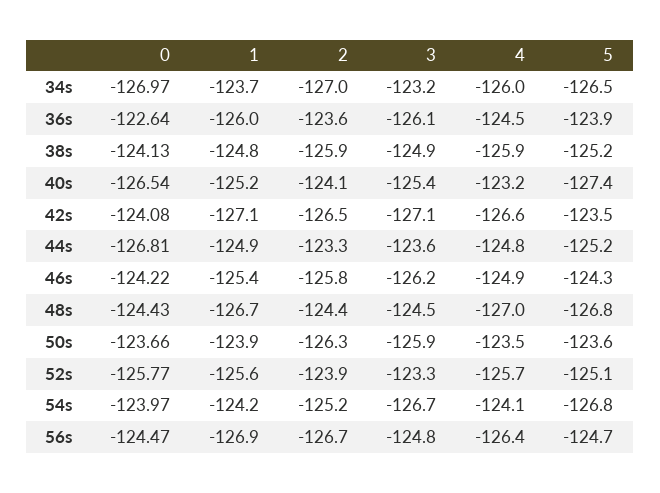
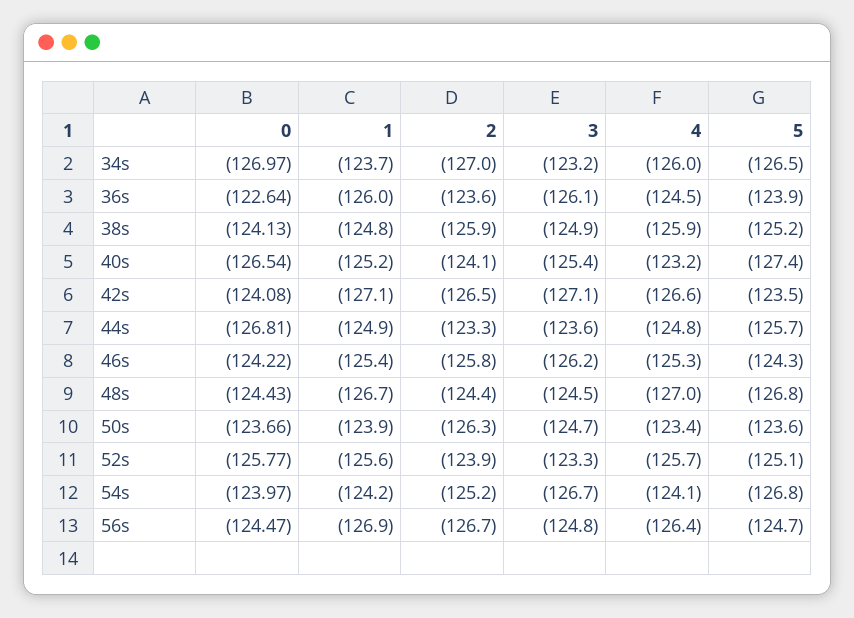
5, 44s: -125.2 -> -125.7
4, 46s: -124.9 -> -125.3
3, 50s: -125.9 -> -124.7
4, 50s: -123.5 -> -123.4

